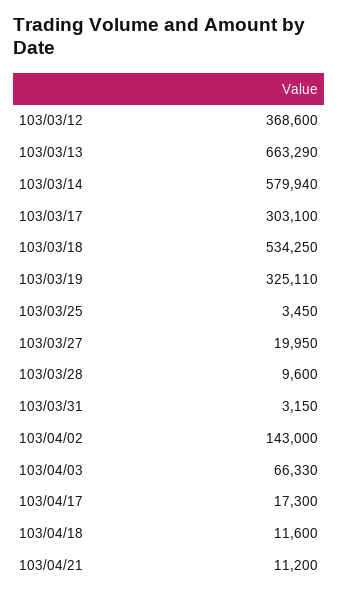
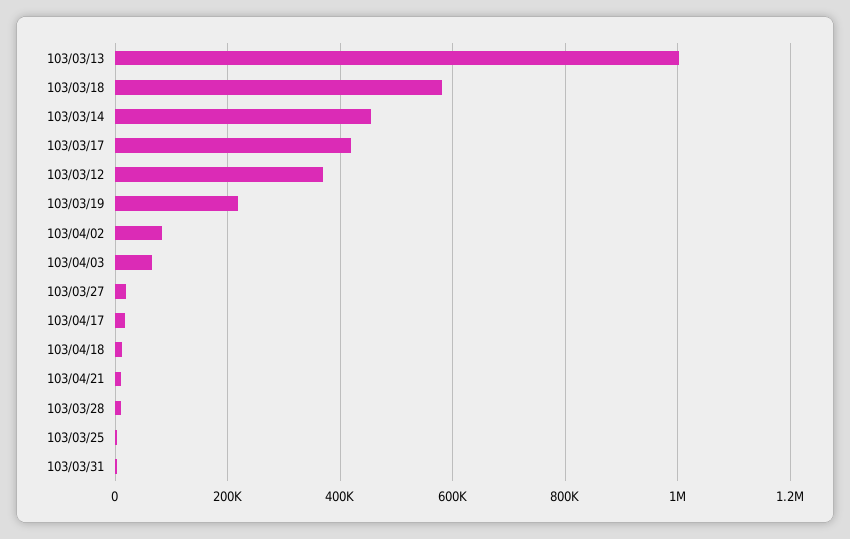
103/03/13: 663290 -> 1000000
103/03/14: 579940 -> 460000
103/03/17: 303100 -> 420000
103/03/18: 534250 -> 580000
103/03/19: 325110 -> 220000
103/04/02: 143000 -> 80000

